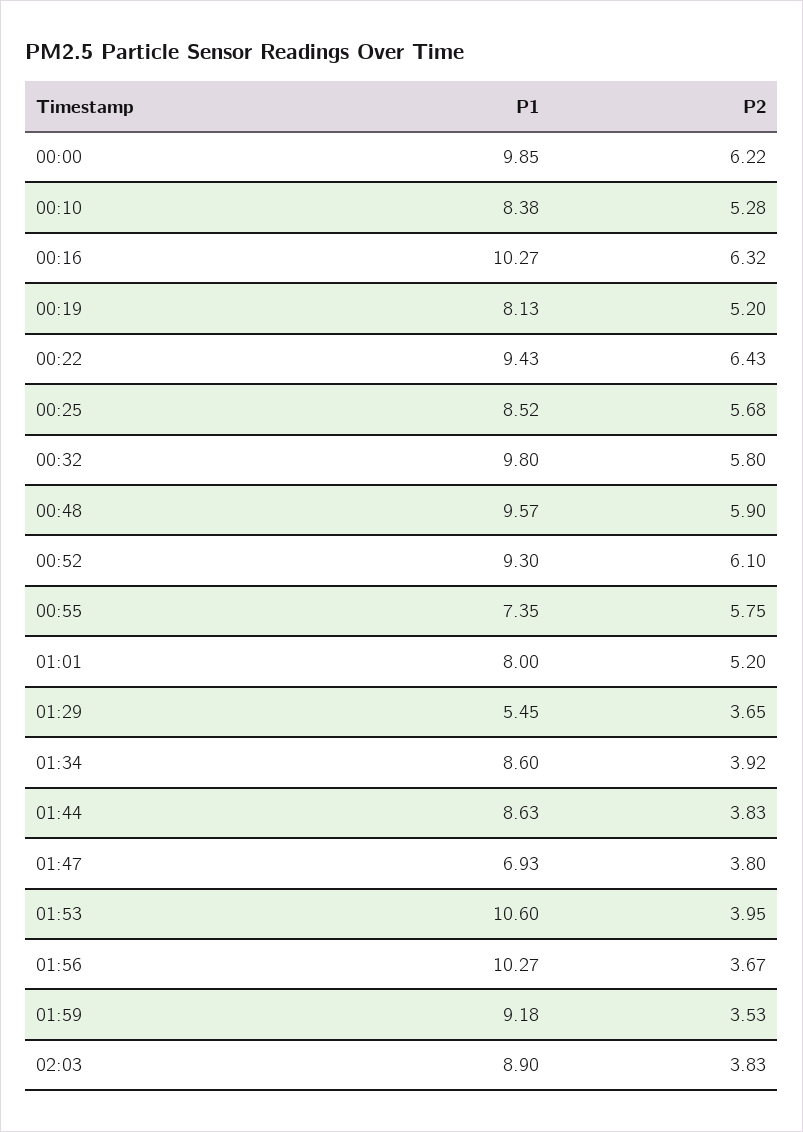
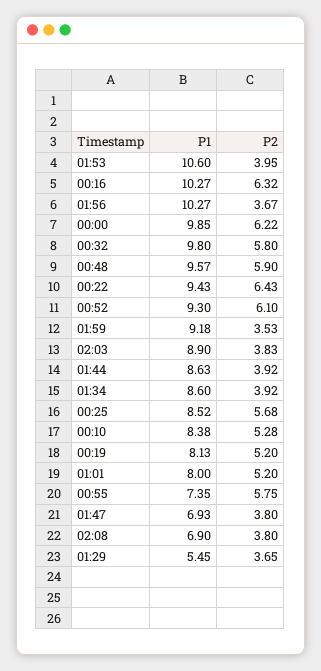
P2, 01:44: 3.83 -> 3.92
P1, 02:08: none -> 6.9
P2, 02:08: none -> 3.8

